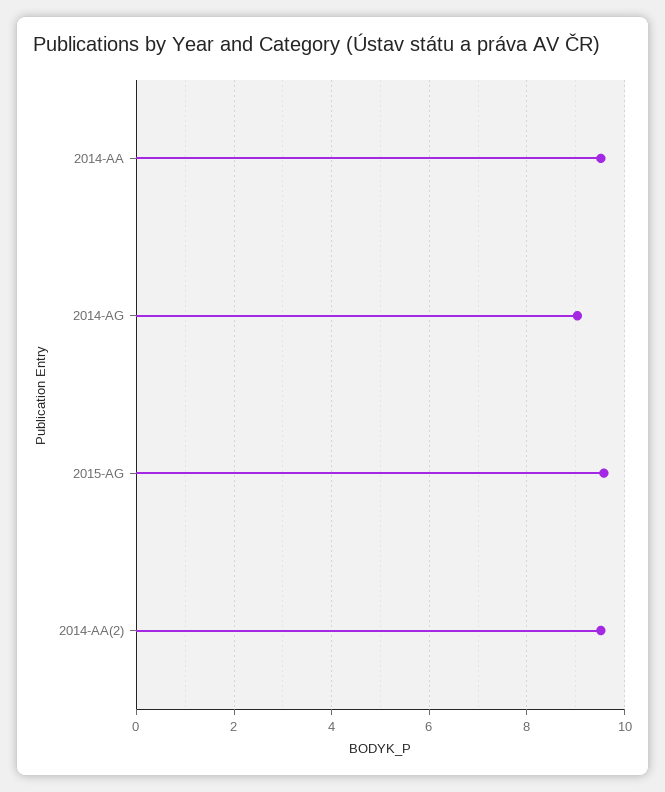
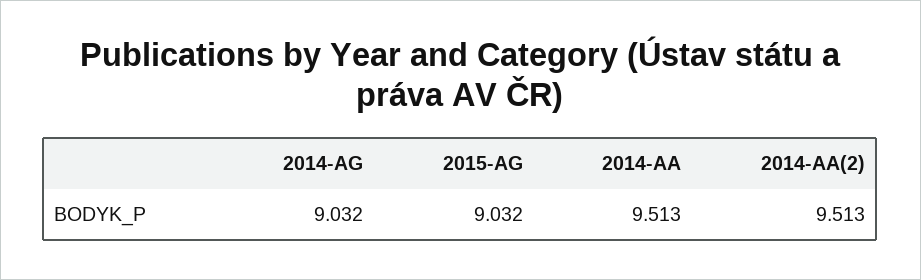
2015-AG: 9.6 -> 9.032

